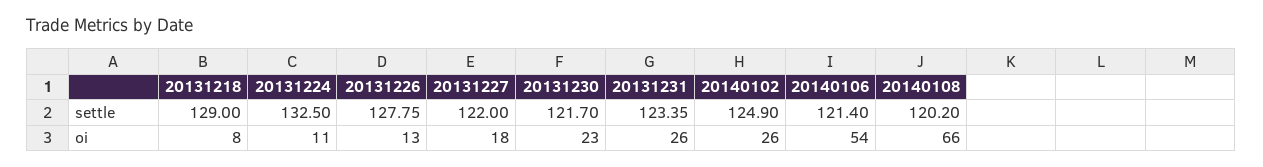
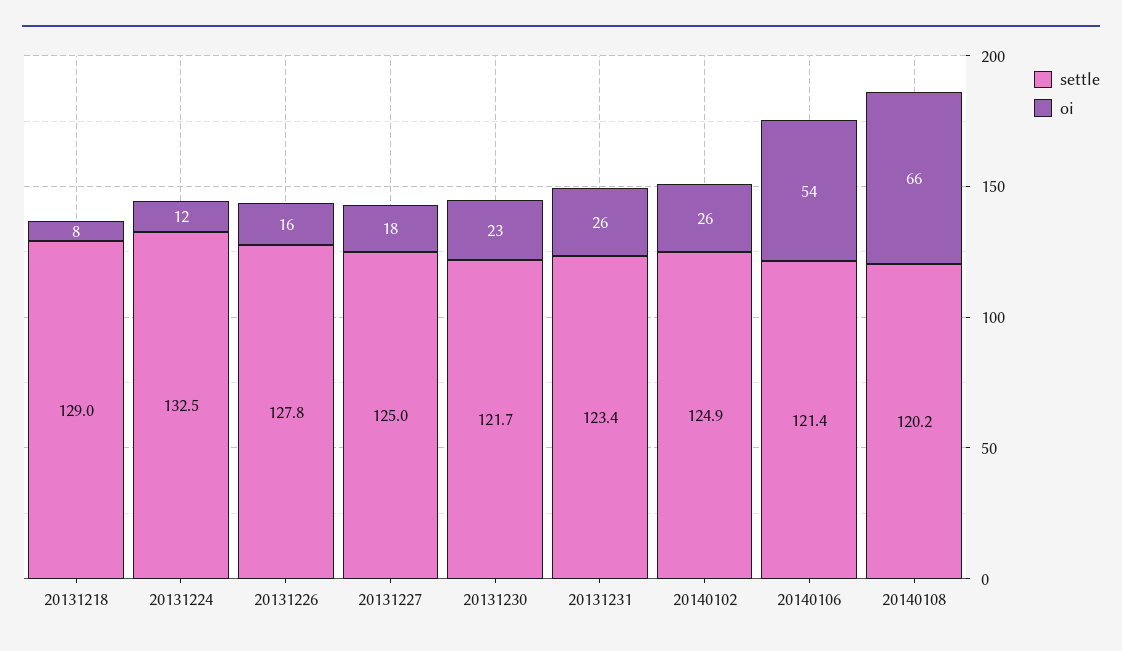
settle, 20131227: 122 -> 125
oi, 20131224: 11 -> 12
oi, 20131226: 13 -> 16

